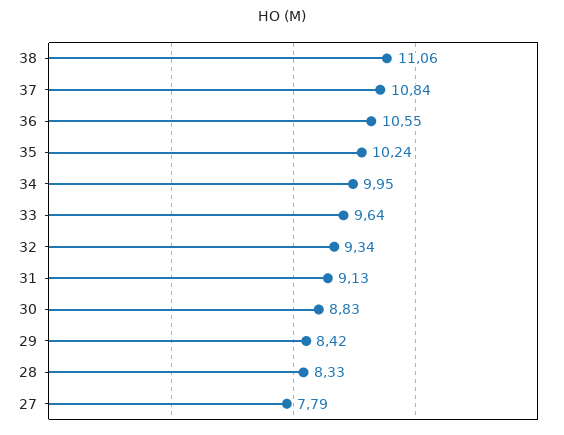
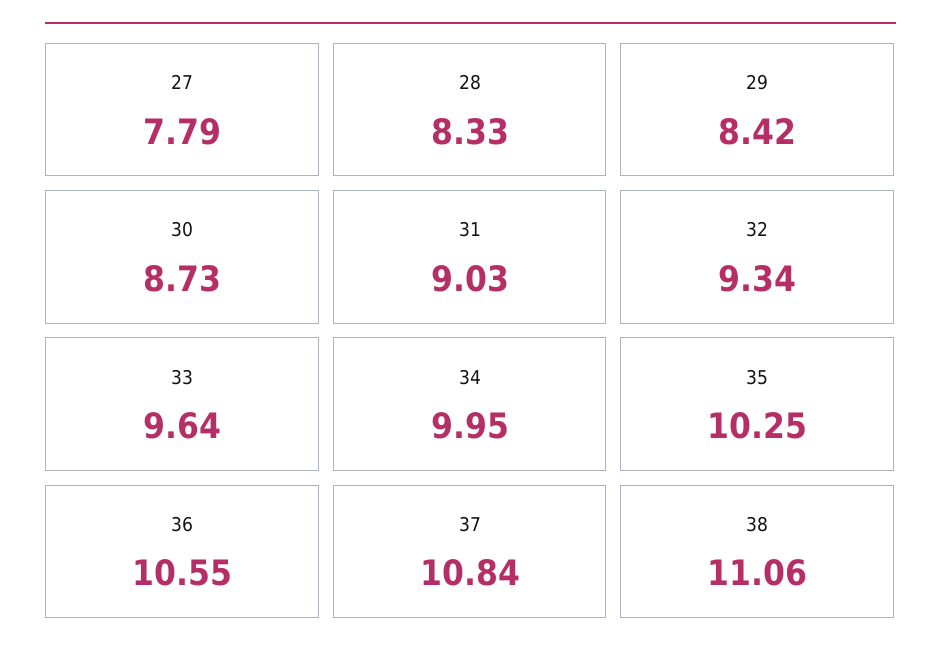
35: 10.24 -> 10.25
31: 9.13 -> 9.03
30: 8.83 -> 8.73

